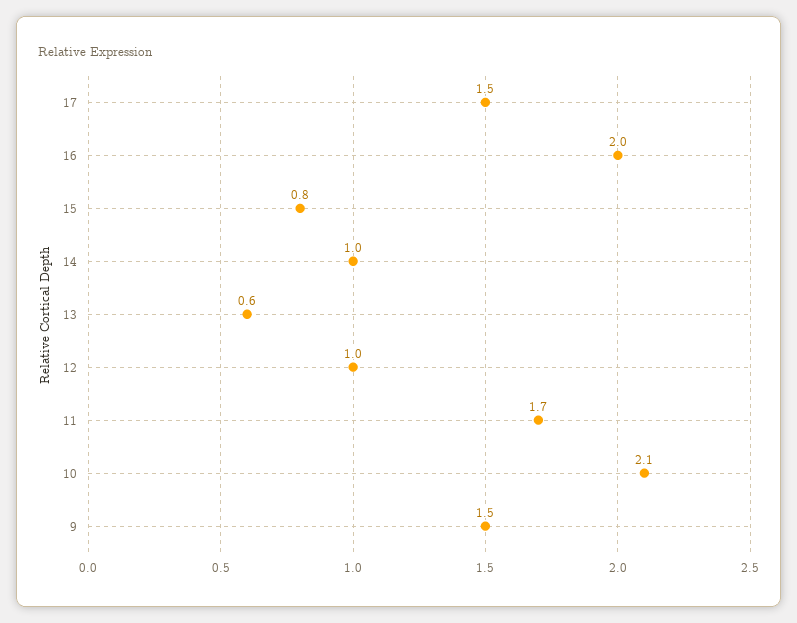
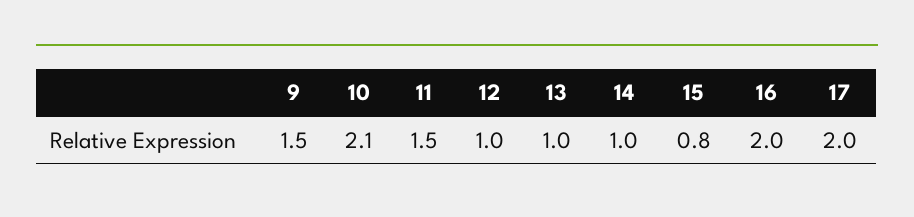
17: 1.5 -> 2
13: 0.6 -> 1
11: 1.7 -> 1.5

